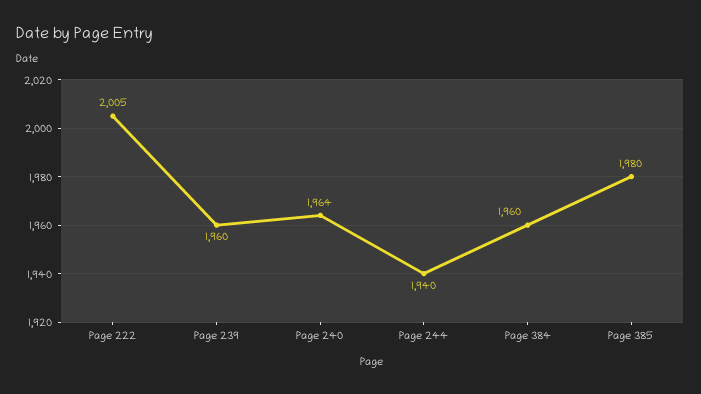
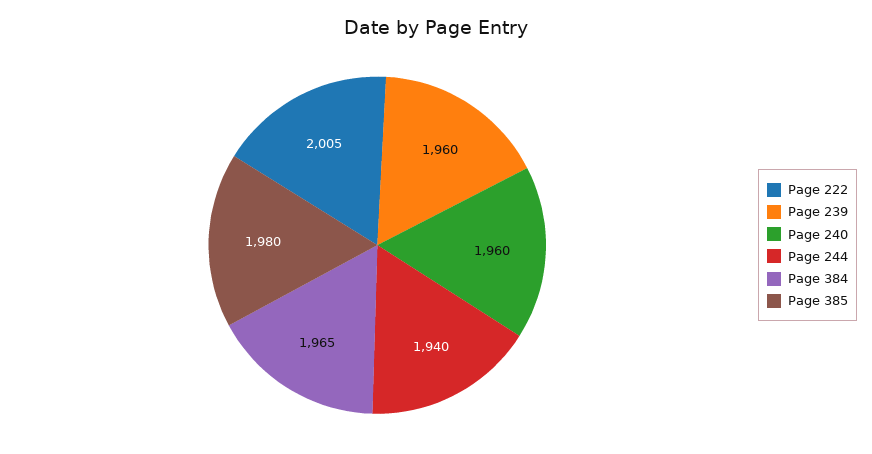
Page 240: 1964 -> 1960
Page 384: 1960 -> 1965

